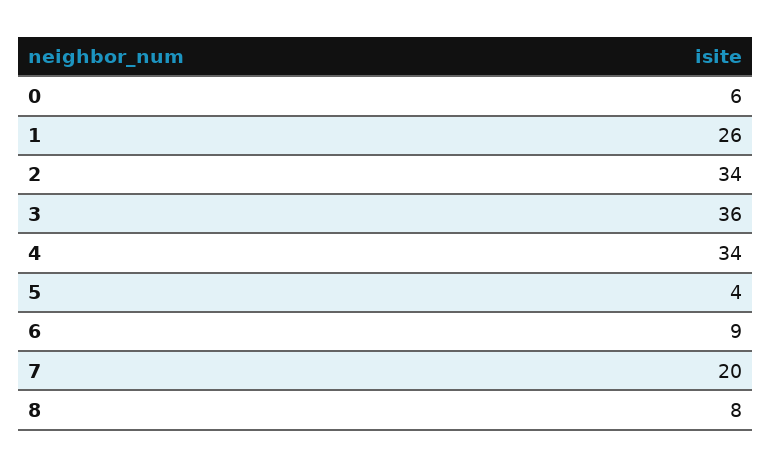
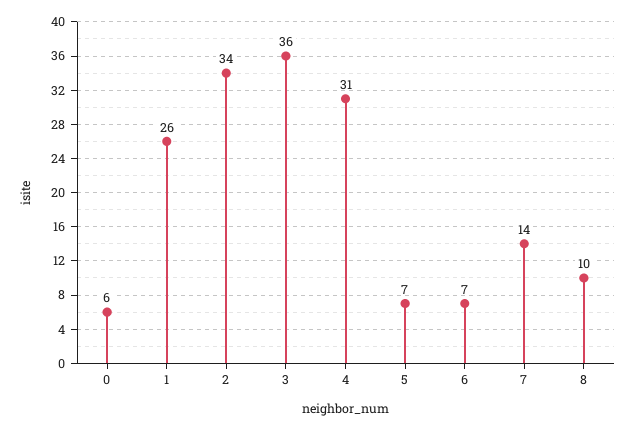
4: 34 -> 31
5: 4 -> 7
6: 9 -> 7
7: 20 -> 14
8: 8 -> 10

